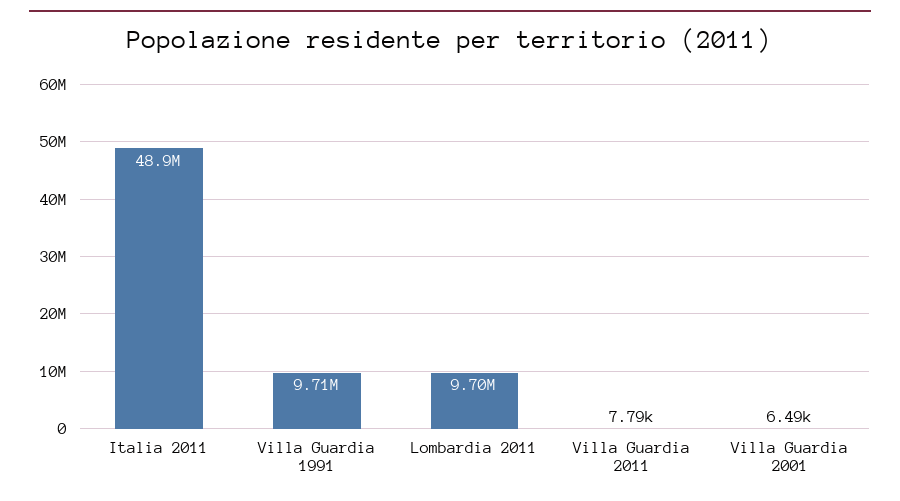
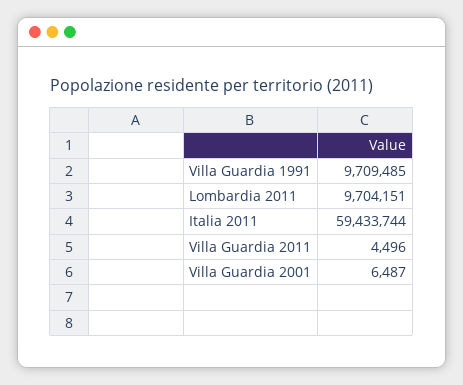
Italia 2011: 48900000 -> 59433744
Villa Guardia 2011: 7790 -> 4496

